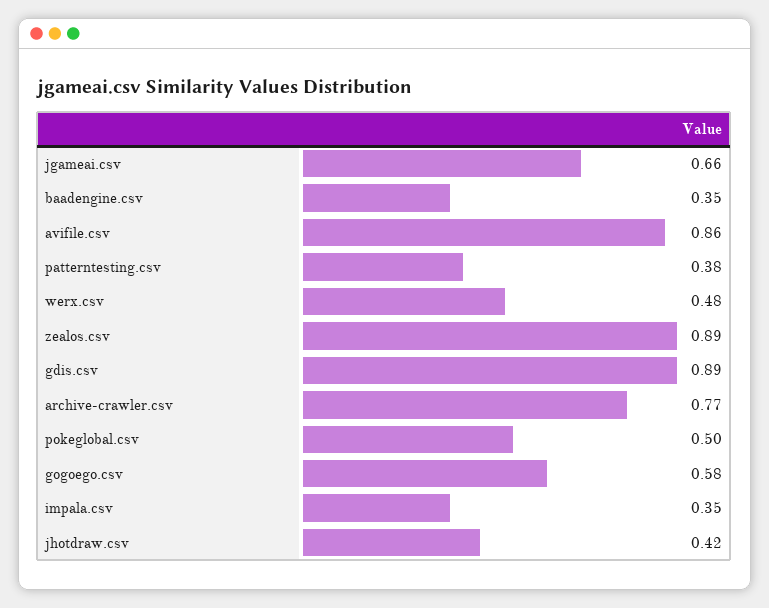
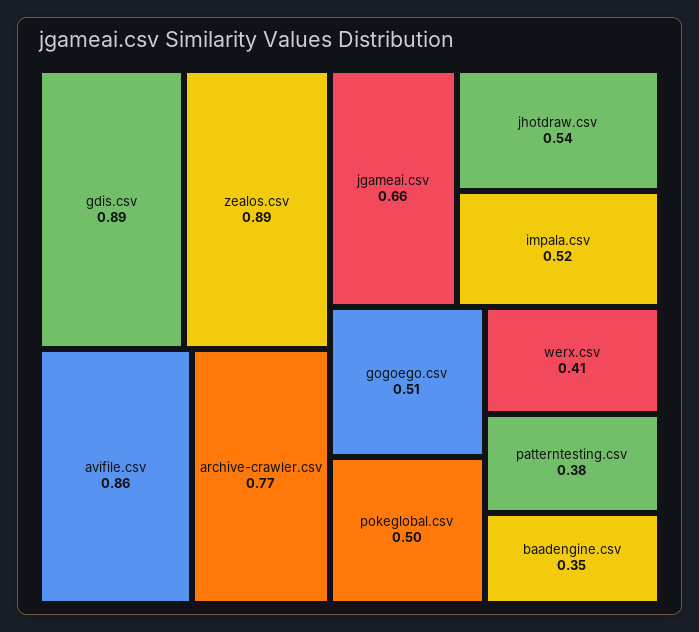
werx.csv: 0.48 -> 0.41
gogoego.csv: 0.58 -> 0.51
impala.csv: 0.35 -> 0.52
jhotdraw.csv: 0.42 -> 0.54

